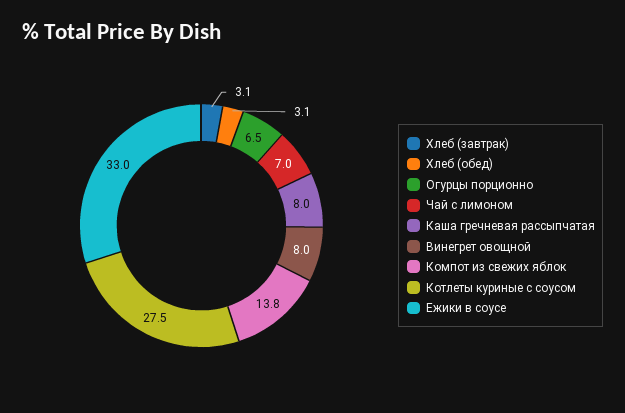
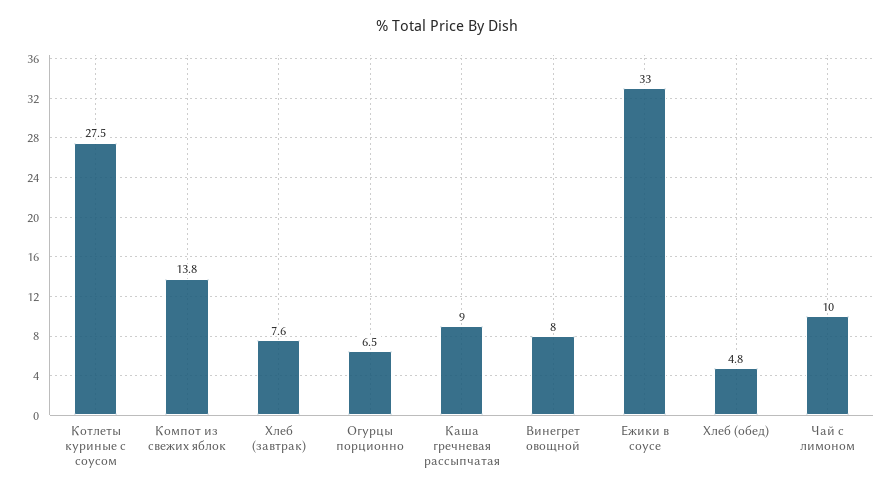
Хлеб (завтрак): 3.1 -> 7.6
Хлеб (обед): 3.1 -> 4.8
Чай с лимоном: 7 -> 10
Каша гречневая рассыпчатая: 8 -> 9

